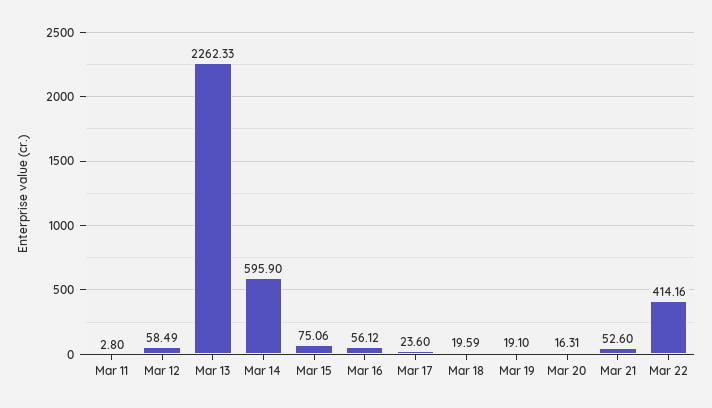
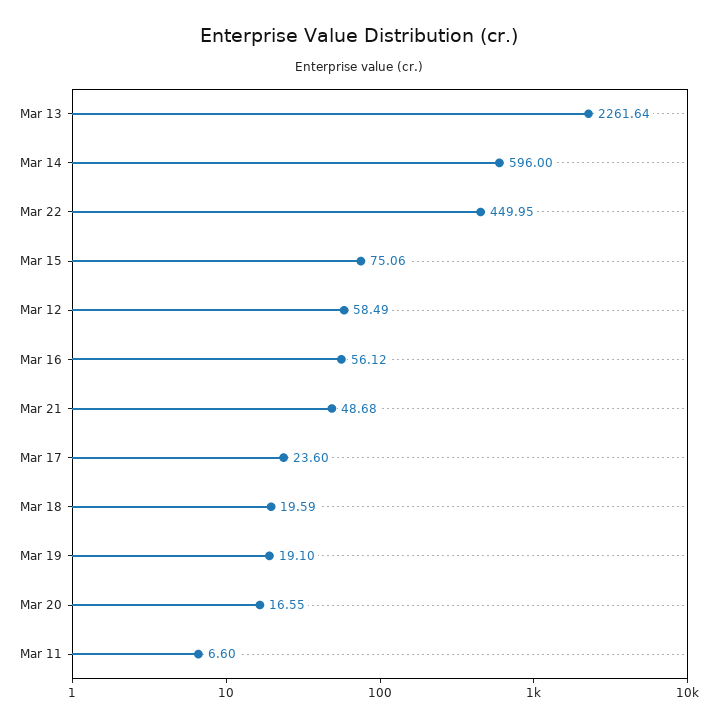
Mar 11: 2.8 -> 6.6
Mar 13: 2262.33 -> 2261.64
Mar 14: 595.9 -> 596
Mar 20: 16.31 -> 16.55
Mar 21: 52.6 -> 48.68
Mar 22: 414.16 -> 449.95

